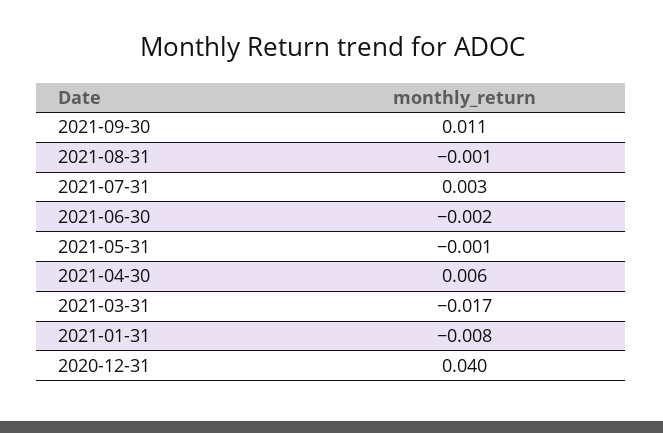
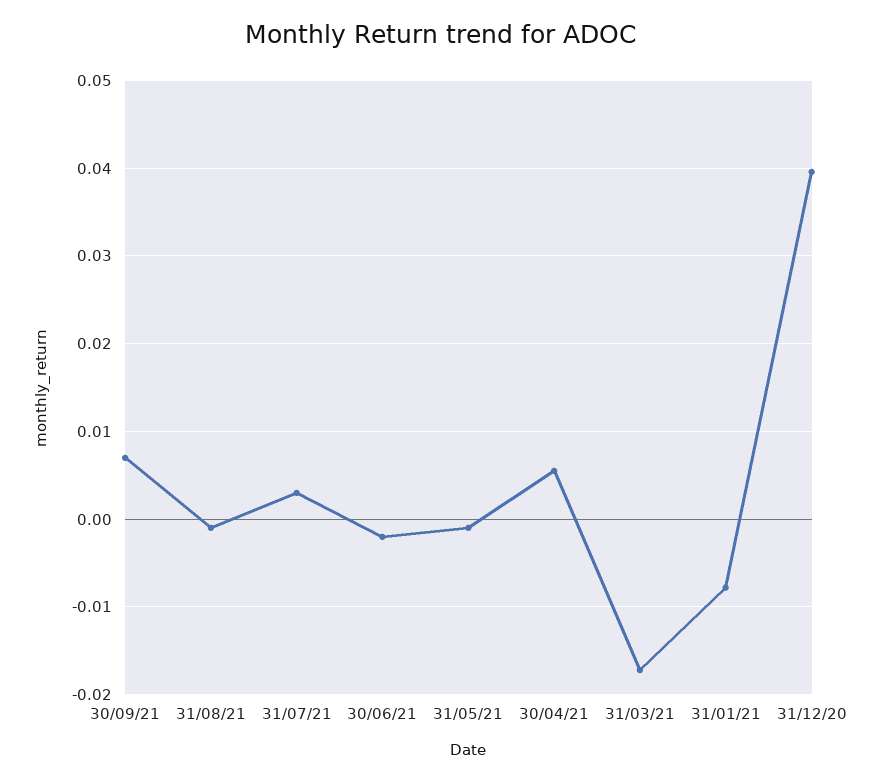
2021-09-30: 0.011 -> 0.007

